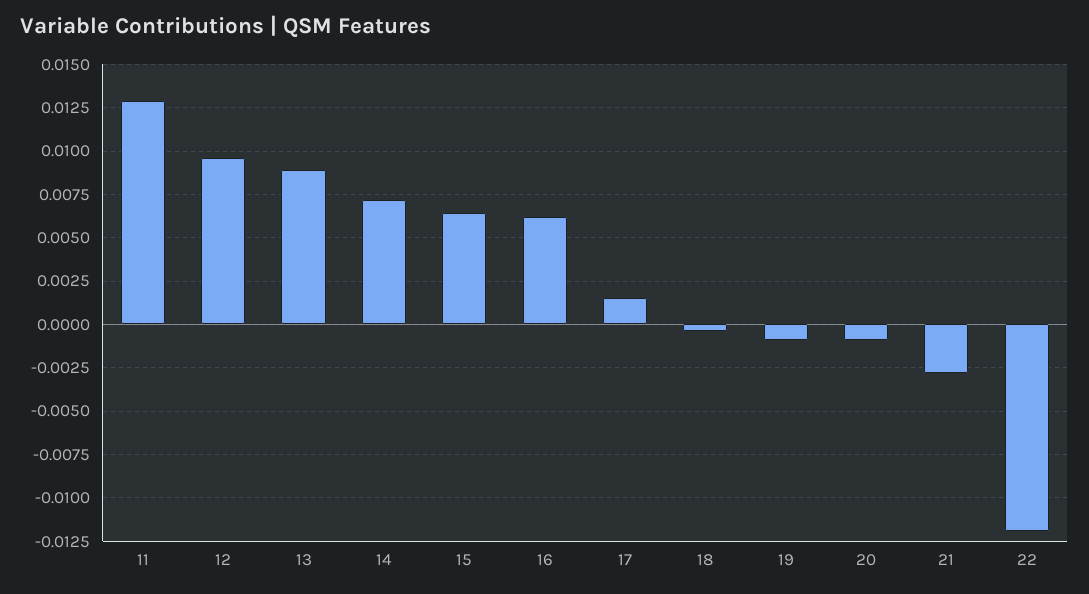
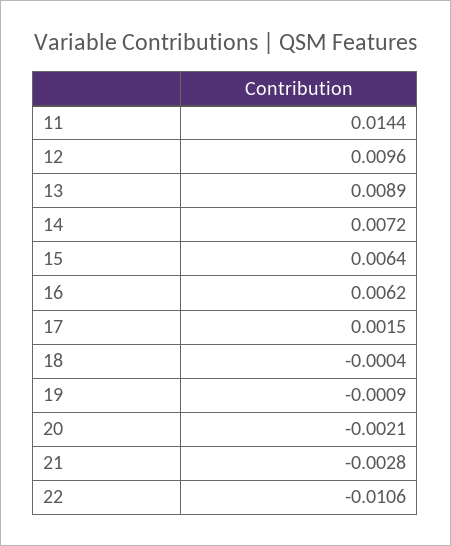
11: 0.013 -> 0.0144
20: -0.001 -> -0.0021
22: -0.012 -> -0.0106

